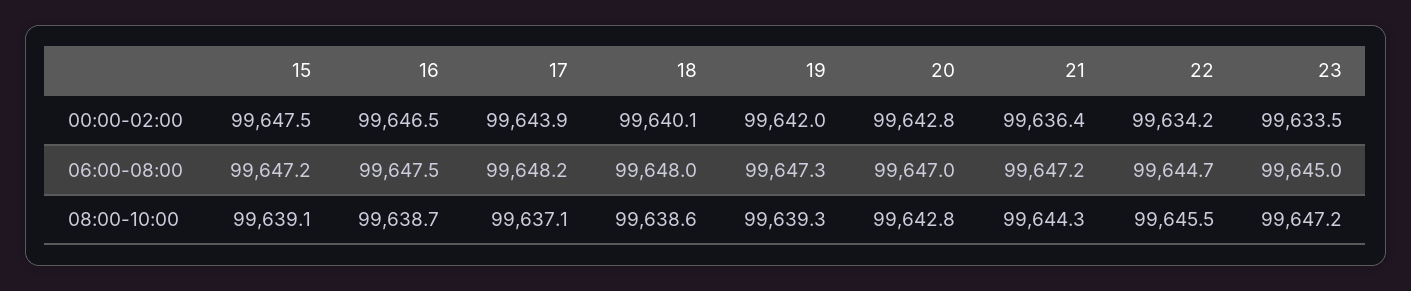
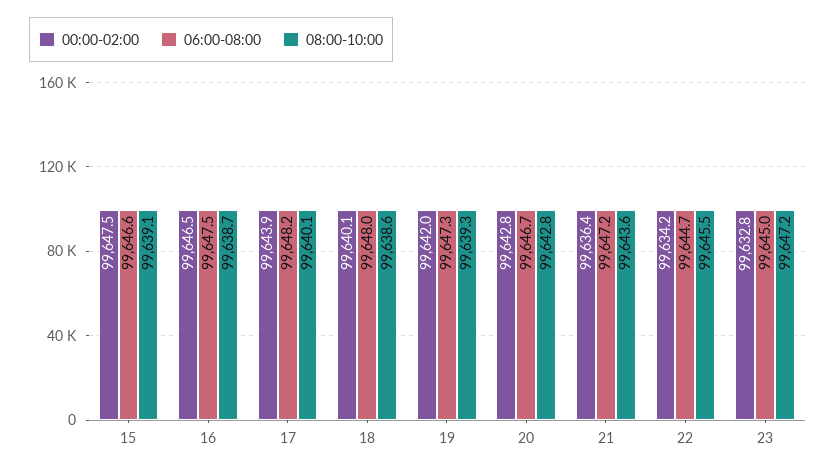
00:00-02:00, 23: 99633.5 -> 99632.8
06:00-08:00, 15: 99647.2 -> 99646.6
06:00-08:00, 20: 99647 -> 99646.7
08:00-10:00, 17: 99637.1 -> 99640.1
08:00-10:00, 21: 99644.3 -> 99643.6

